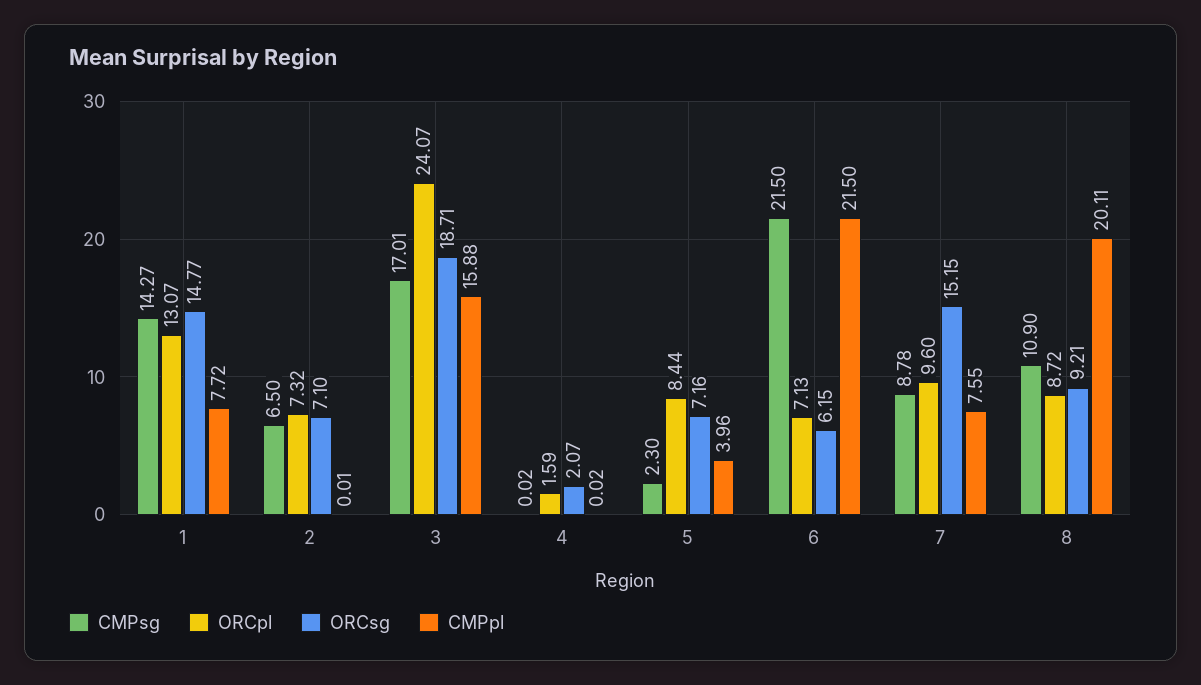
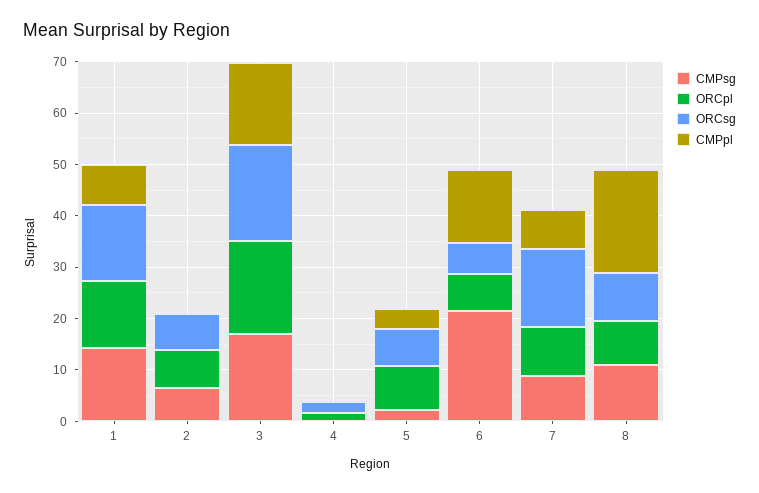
ORCpl, 3: 24.07 -> 18
CMPpl, 6: 21.5 -> 14

